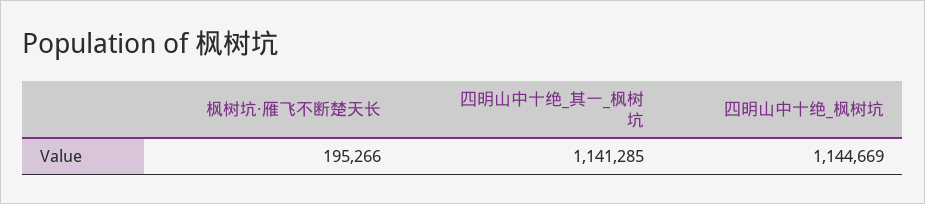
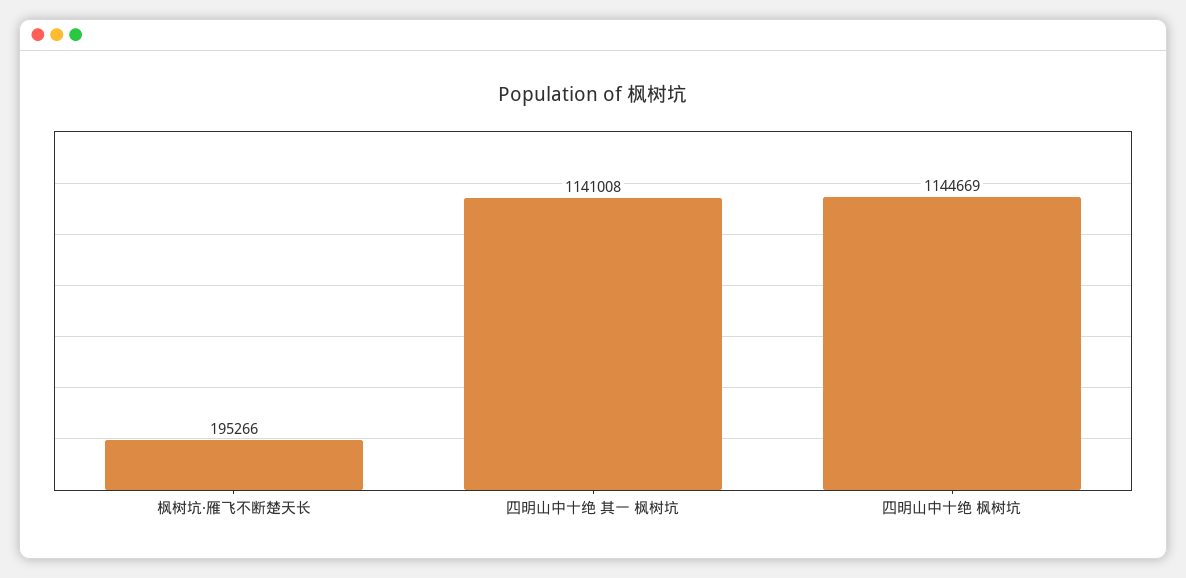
四明山中十绝_其一_枫树坑: 1141285 -> 1141008

